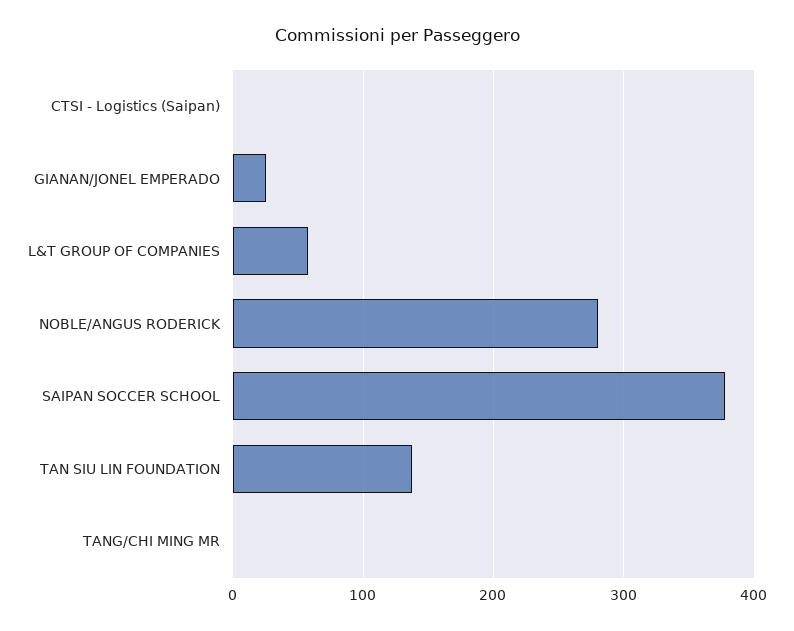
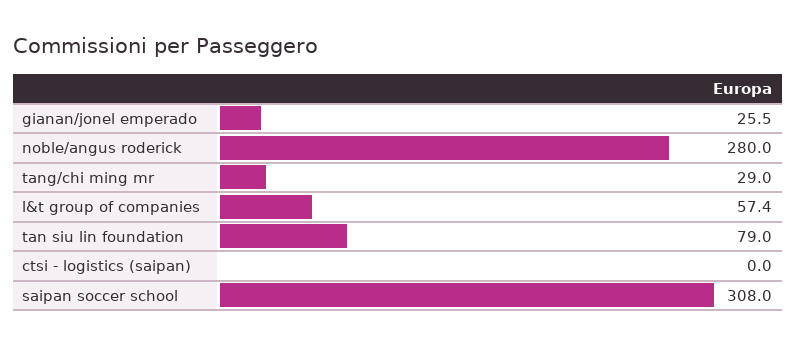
SAIPAN SOCCER SCHOOL: 380 -> 308
TAN SIU LIN FOUNDATION: 140 -> 79
TANG/CHI MING MR: 0 -> 29

